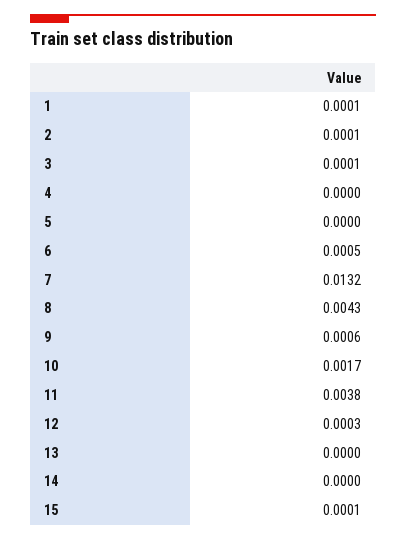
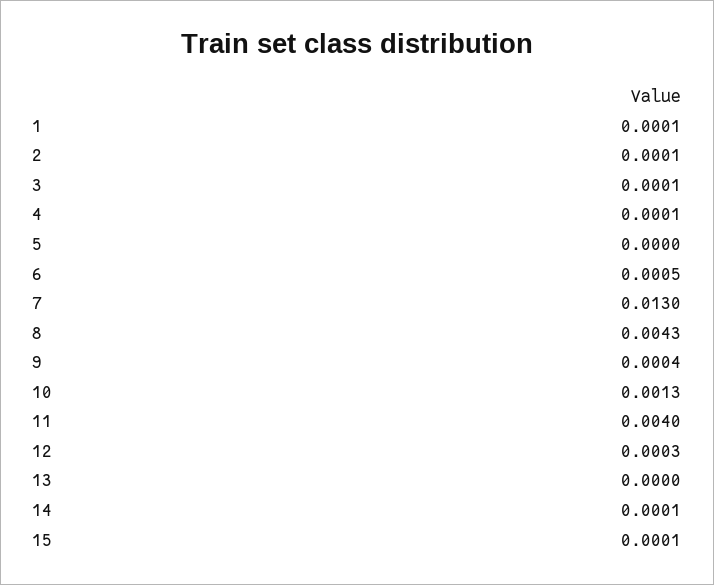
4: 0 -> 0.0001
7: 0.0132 -> 0.013
9: 0.0006 -> 0.0004
10: 0.0017 -> 0.0013
11: 0.0038 -> 0.004
14: 0 -> 0.0001

